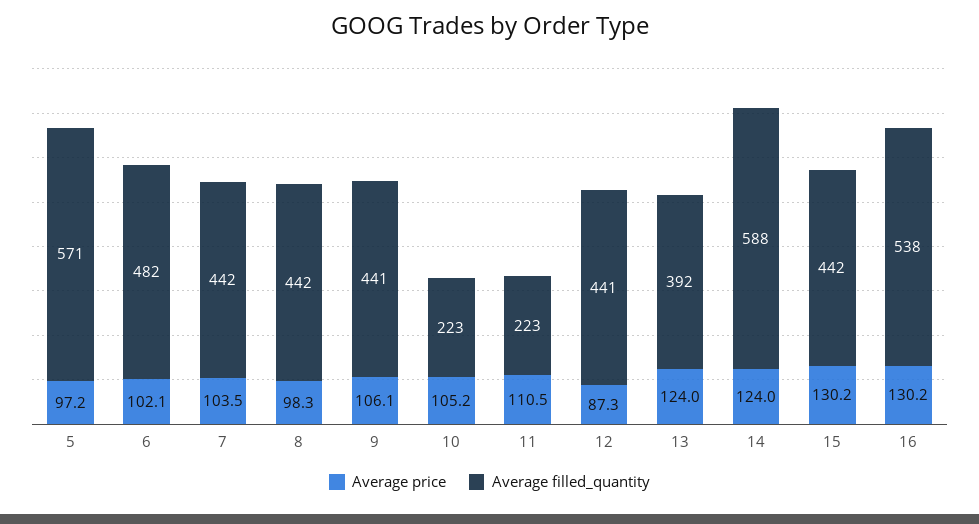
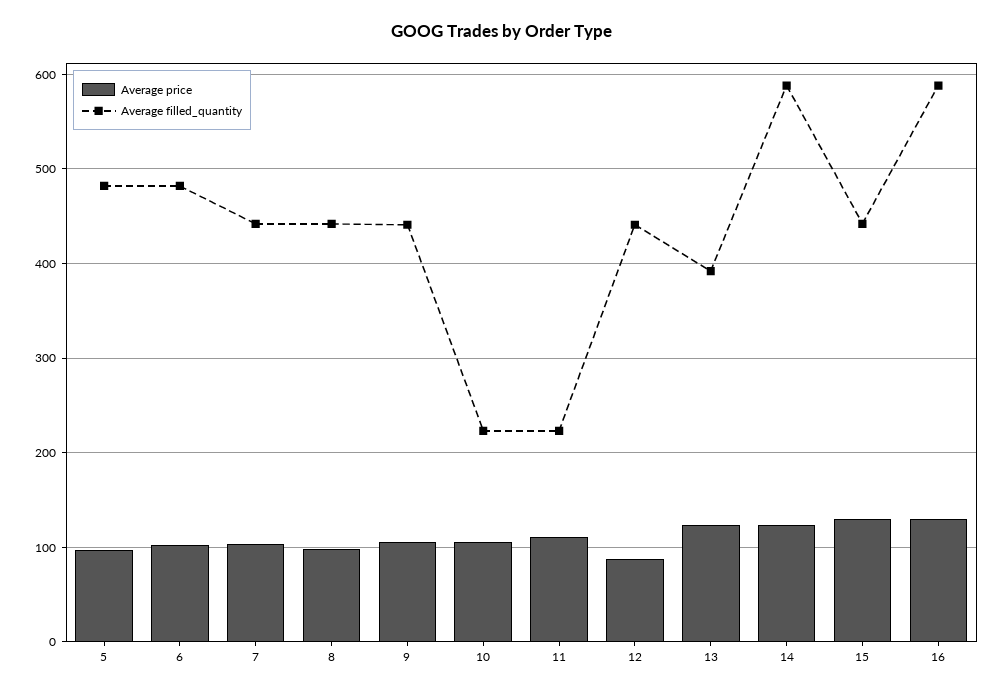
Average filled_quantity, 5: 571 -> 480
Average filled_quantity, 16: 538 -> 590

